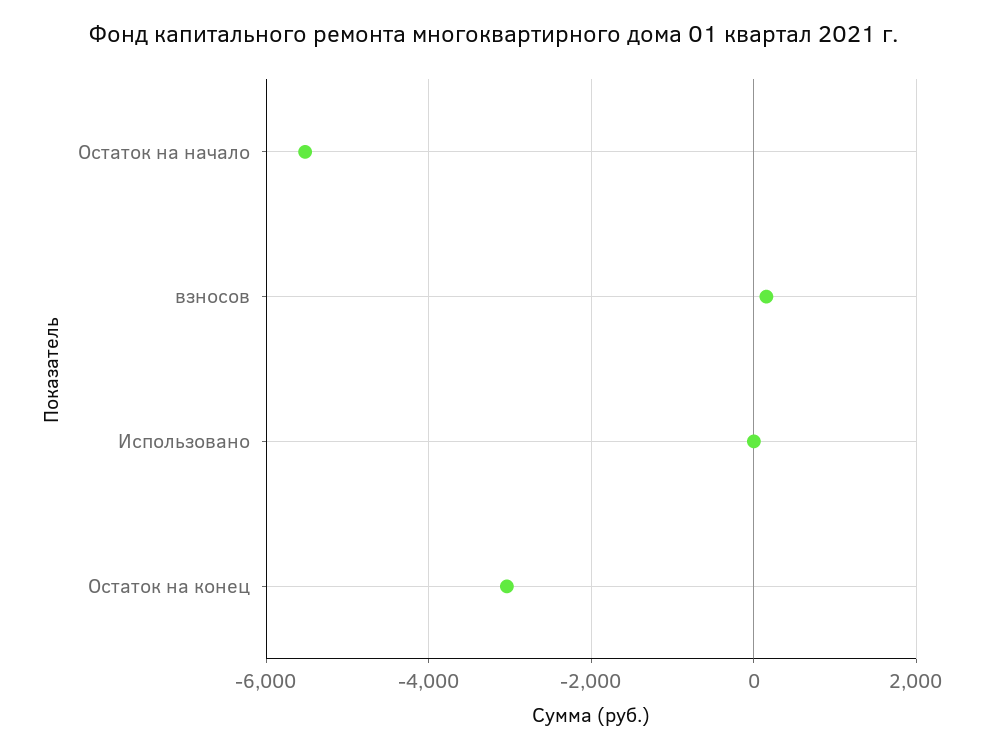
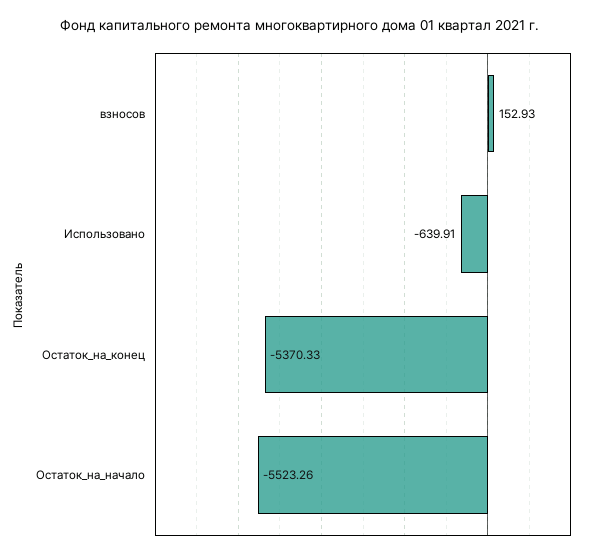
Использовано: 0 -> -639.91
Остаток на конец: -3000 -> -5370.33

